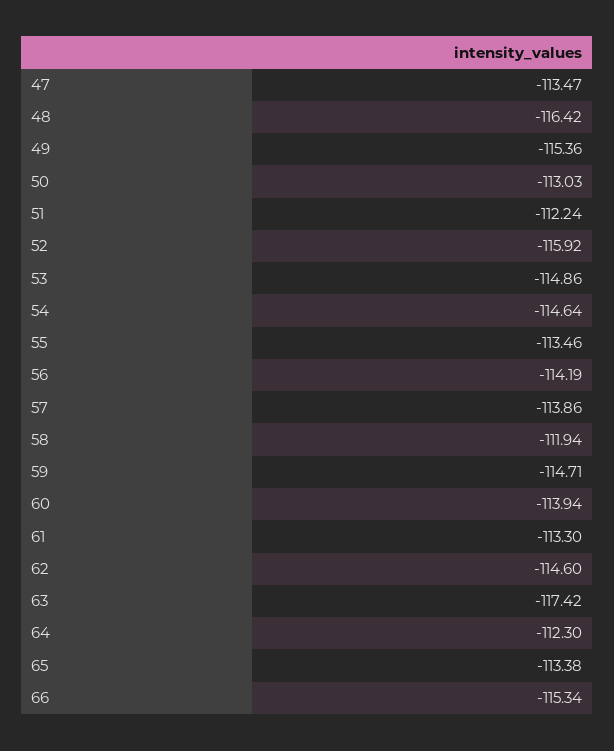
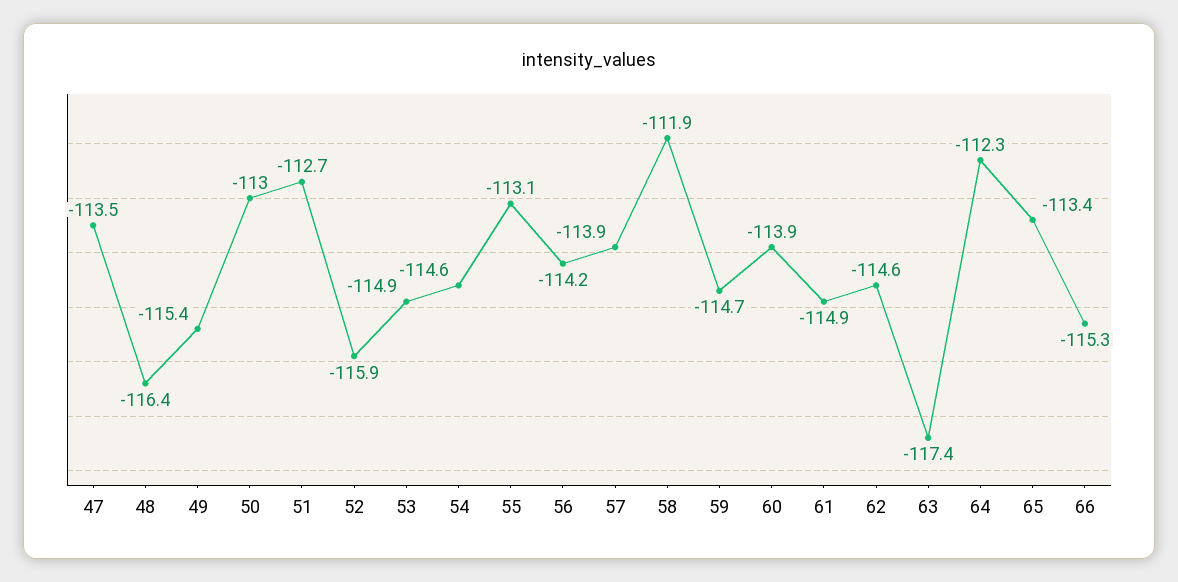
51: -112.24 -> -112.7
55: -113.46 -> -113.1
61: -113.3 -> -114.9

